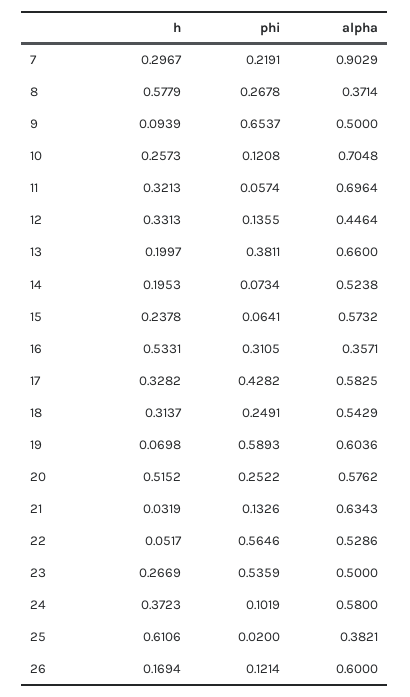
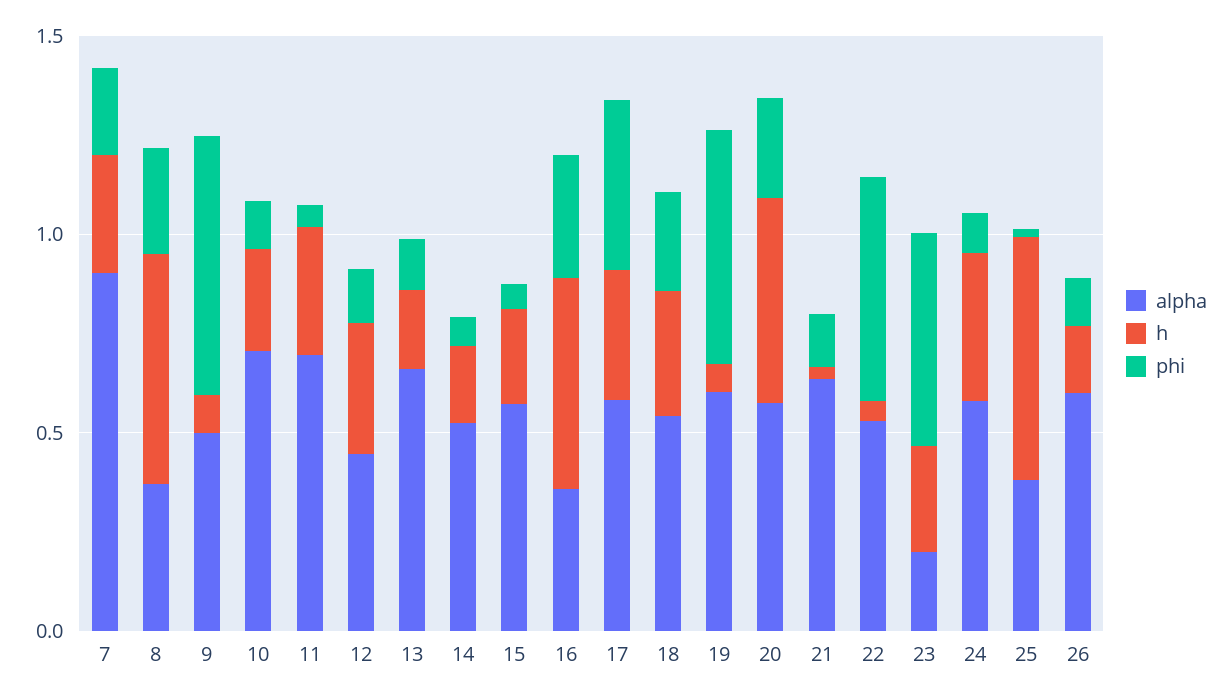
phi, 13: 0.3811 -> 0.1
alpha, 23: 0.5 -> 0.2

